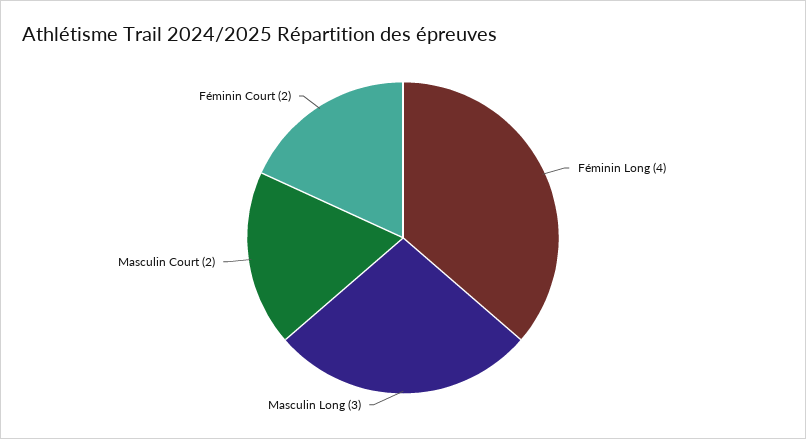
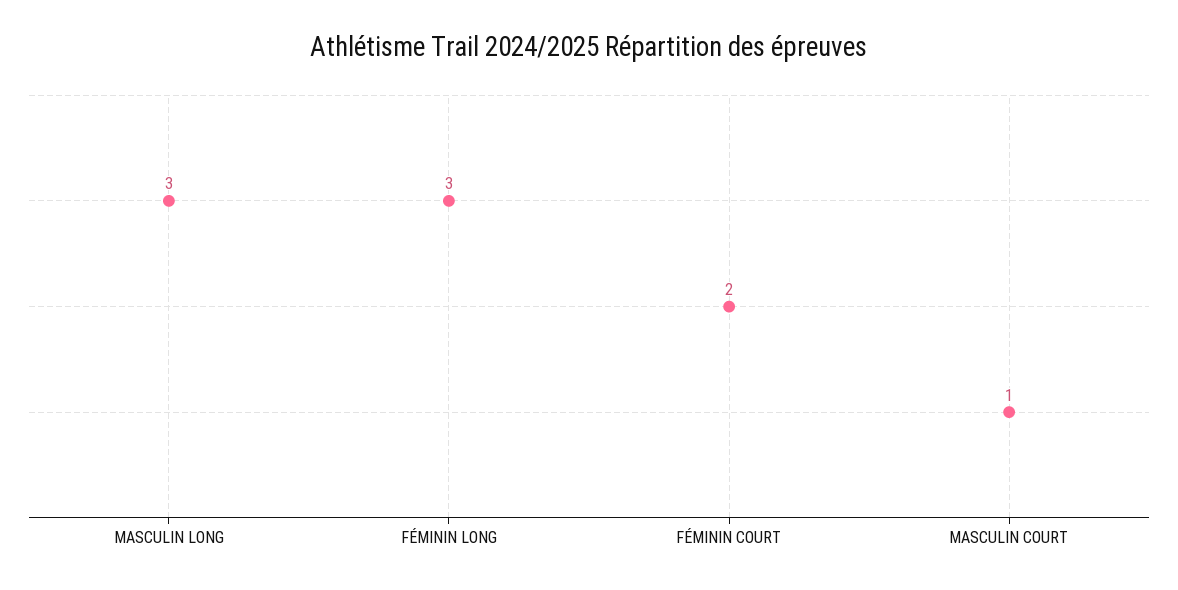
Féminin Long: 4 -> 3
Masculin Court: 2 -> 1

